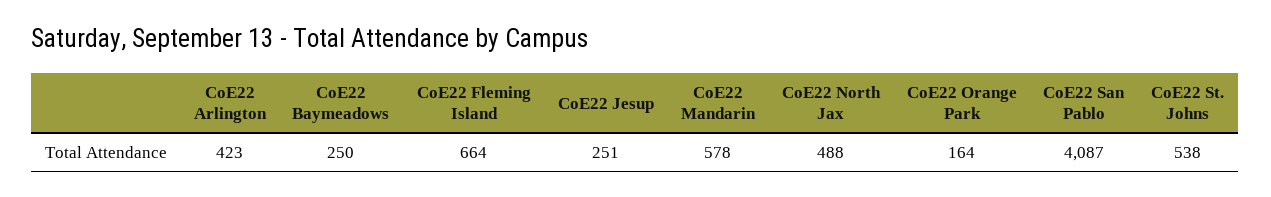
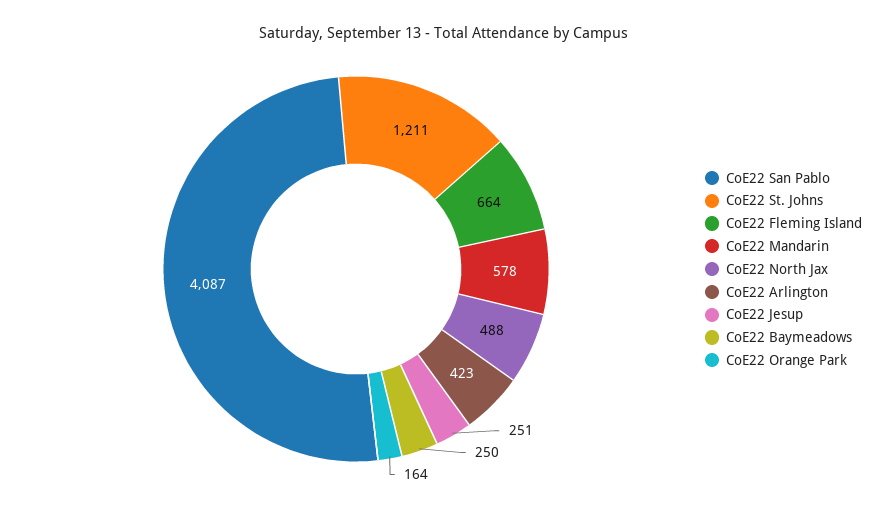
CoE22 St. Johns: 538 -> 1211

